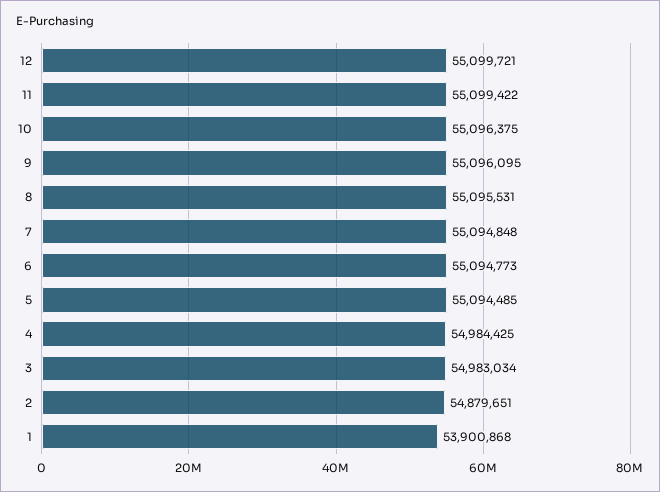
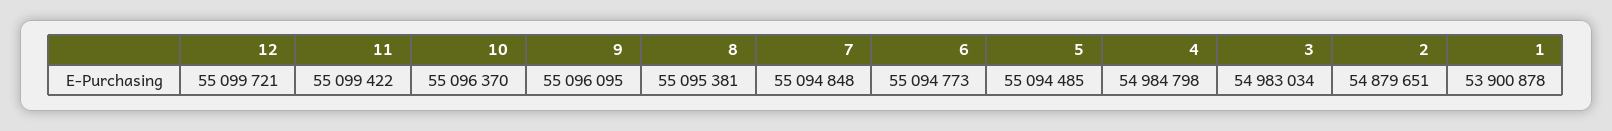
10: 55096375 -> 55096370
8: 55095531 -> 55095381
4: 54984425 -> 54984798
1: 53900868 -> 53900878

